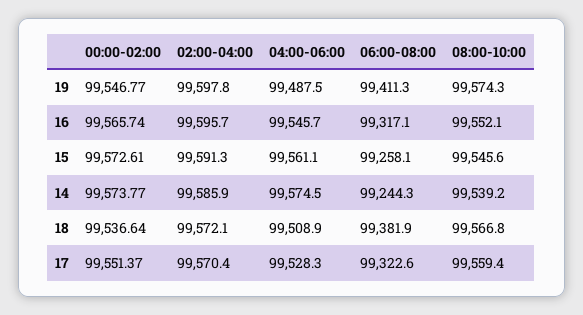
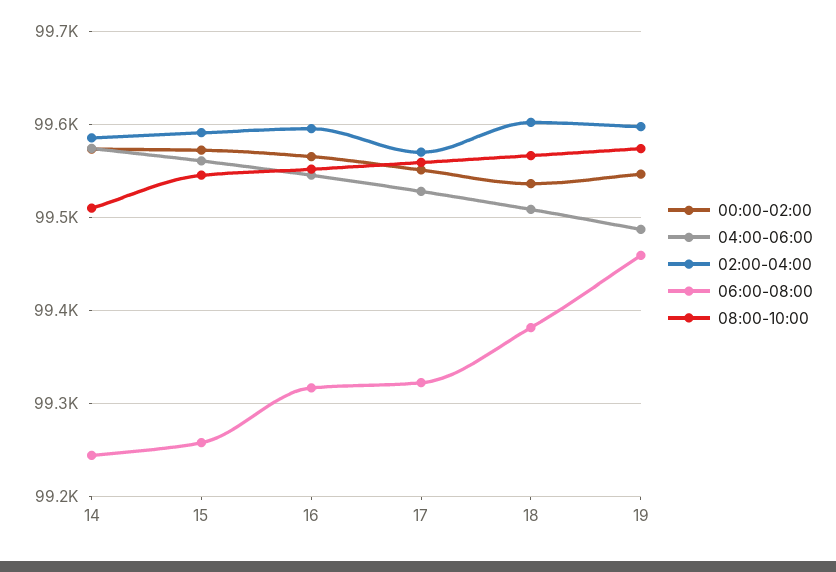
06:00-08:00, 19: 99411.3 -> 99460
08:00-10:00, 14: 99539.2 -> 99510
02:00-04:00, 18: 99572.1 -> 99600

